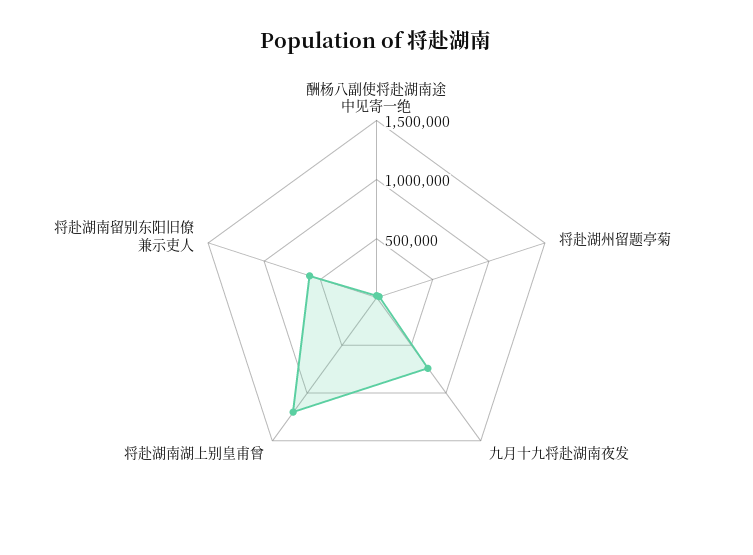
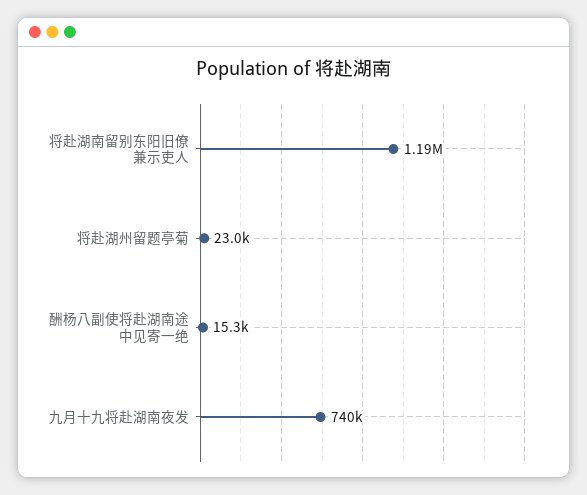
将赴湖南湖上别皇甫曾: 1200000 -> none
将赴湖南留别东阳旧僚兼示吏人: 600000 -> 1190000

